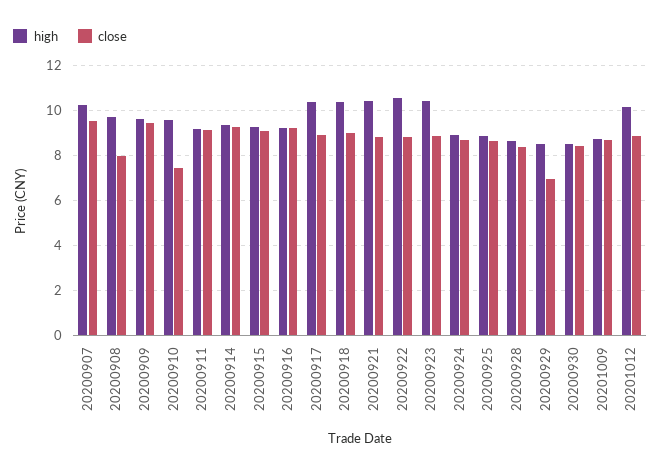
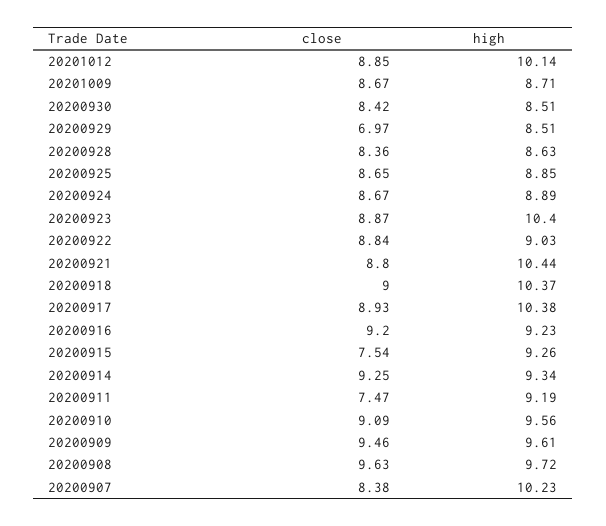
close, 20200907: 9.5 -> 8.38
close, 20200908: 8 -> 9.63
close, 20200910: 7.5 -> 9.09
close, 20200911: 9 -> 7.47
close, 20200915: 9 -> 7.54
high, 20200922: 10.5 -> 9.03

